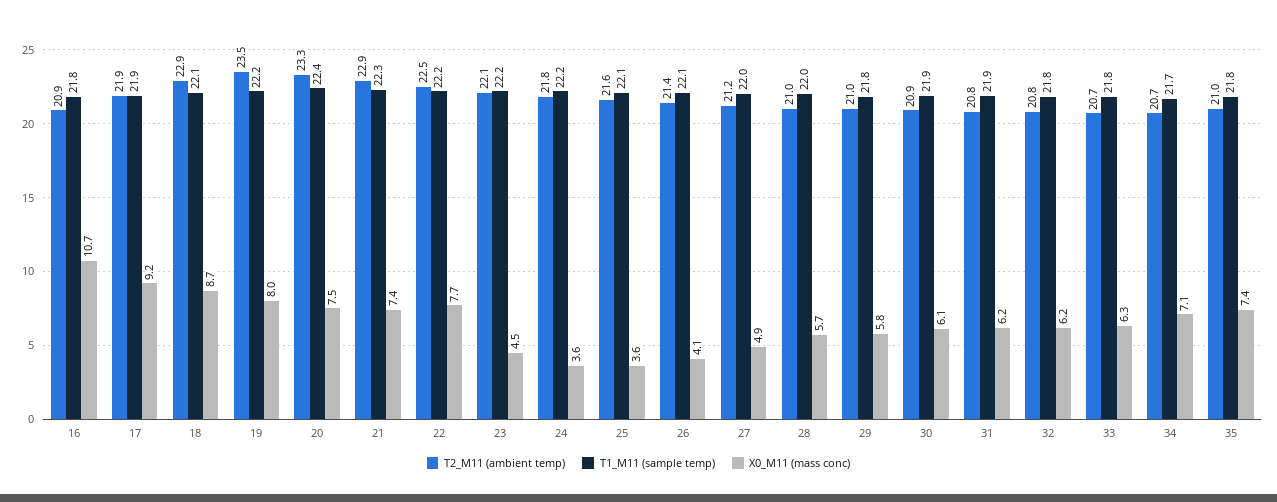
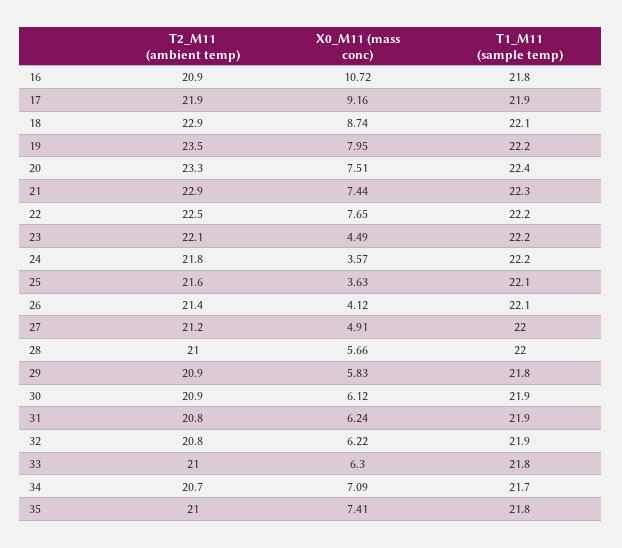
T2_M11 (ambient temp), 29: 21 -> 20.9
T1_M11 (sample temp), 32: 21.8 -> 21.9
T2_M11 (ambient temp), 33: 20.7 -> 21

